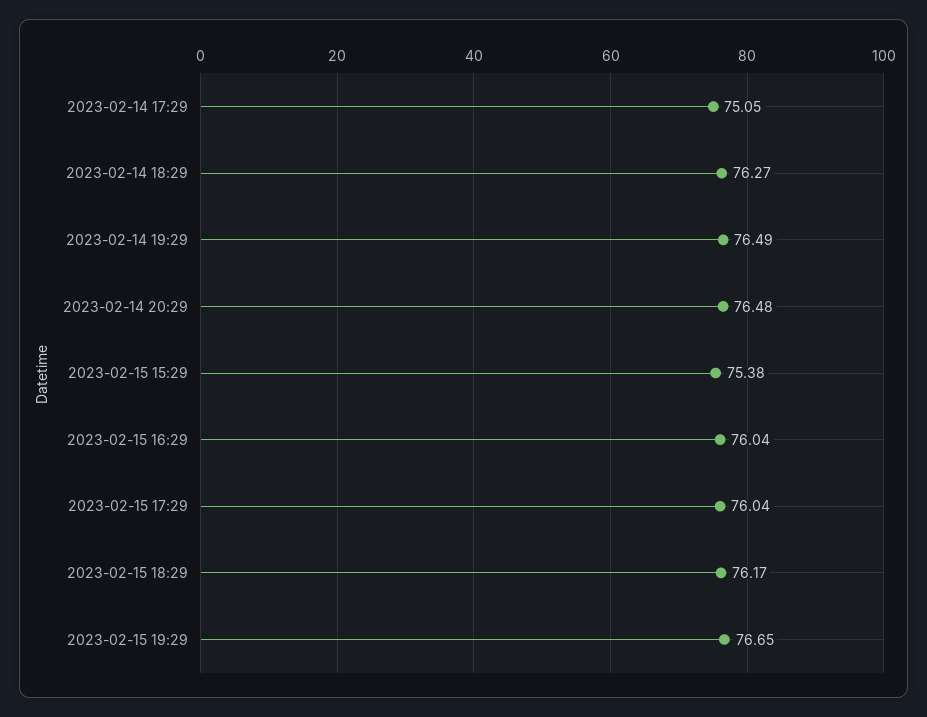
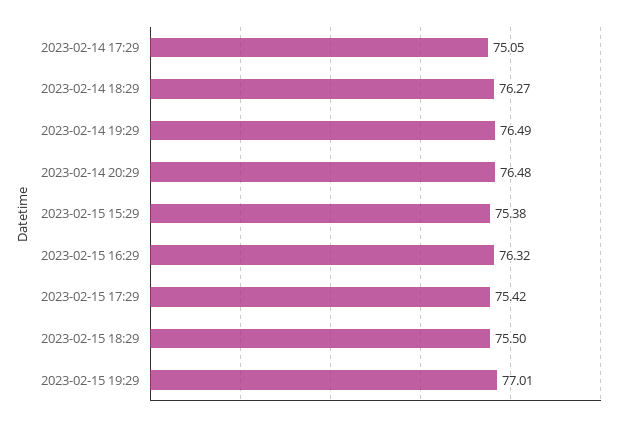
2023-02-15 16:29: 76.04 -> 76.32
2023-02-15 17:29: 76.04 -> 75.42
2023-02-15 18:29: 76.17 -> 75.5
2023-02-15 19:29: 76.65 -> 77.01

